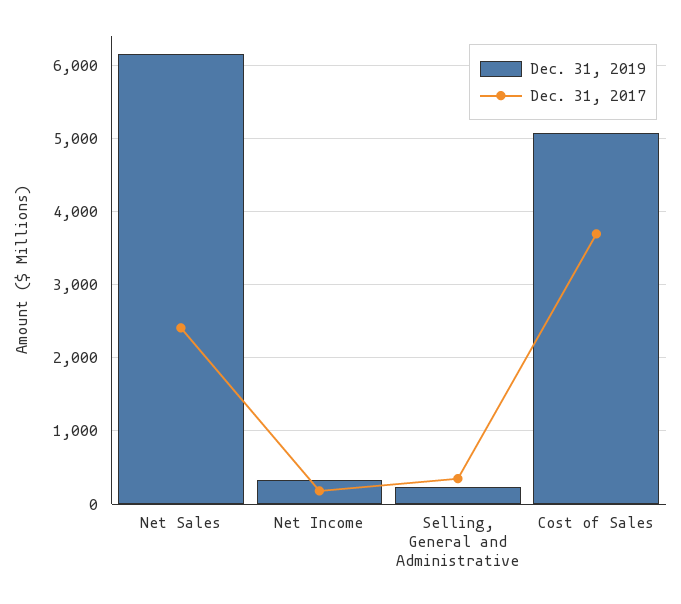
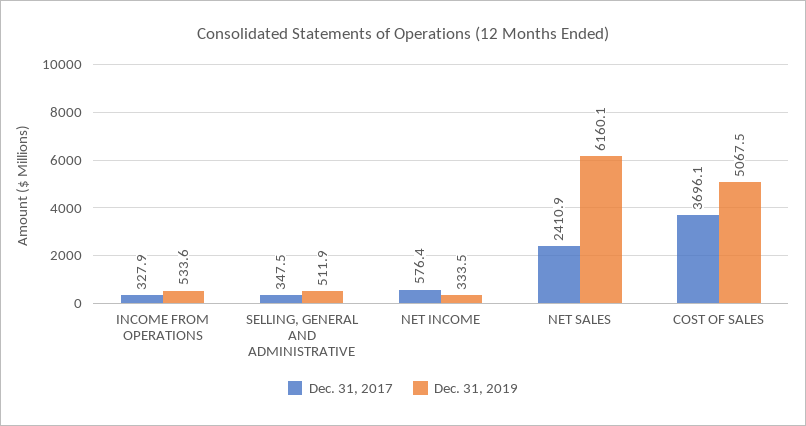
Dec. 31, 2017, Net Income: 200 -> 576.4
Dec. 31, 2019, Selling, General and Administrative: 200 -> 511.9
Dec. 31, 2017, INCOME FROM OPERATIONS: none -> 327.9
Dec. 31, 2019, INCOME FROM OPERATIONS: none -> 533.6

